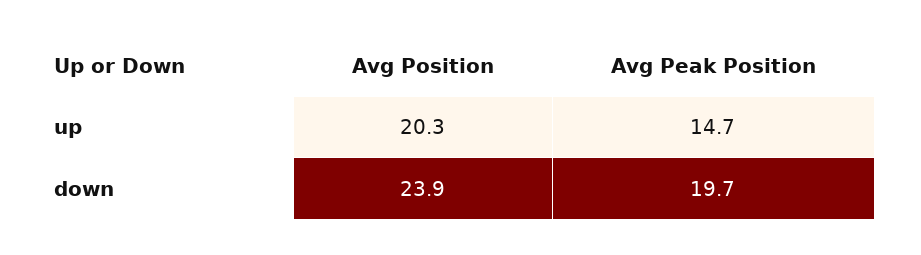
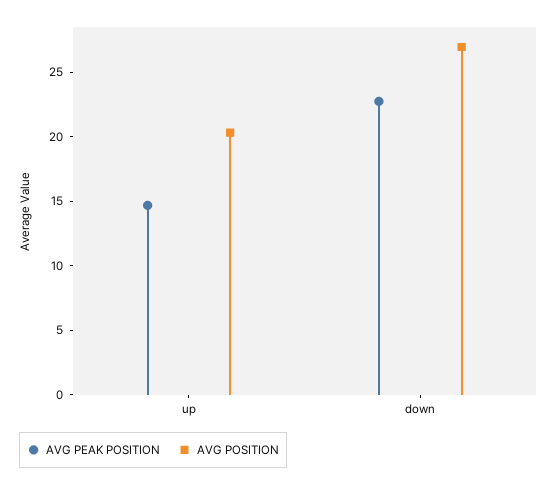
Avg Position, down: 23.9 -> 27
Avg Peak Position, down: 19.7 -> 23

